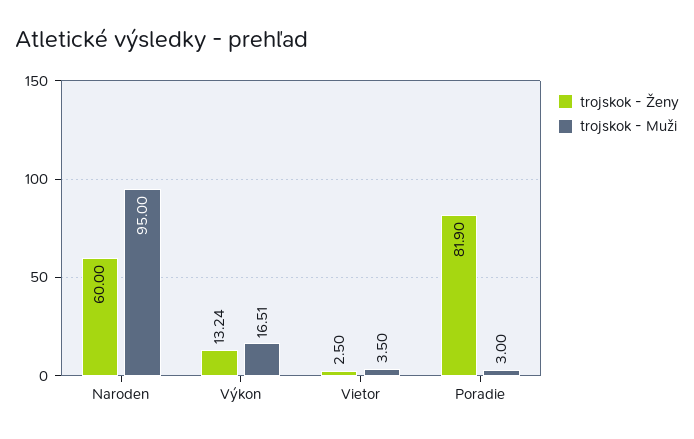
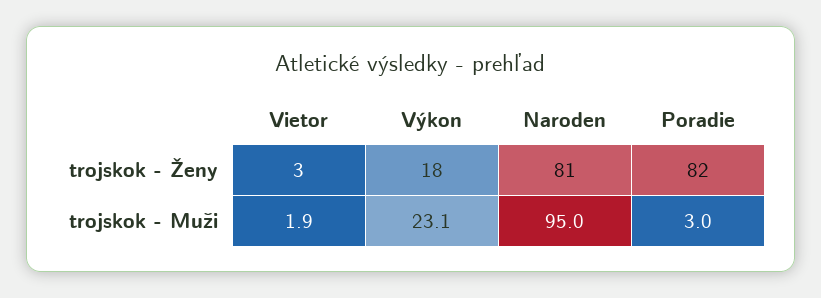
trojskok - Ženy, Naroden: 60 -> 81
trojskok - Ženy, Výkon: 13.24 -> 18
trojskok - Muži, Výkon: 16.51 -> 23.1
trojskok - Muži, Vietor: 3.5 -> 1.9

